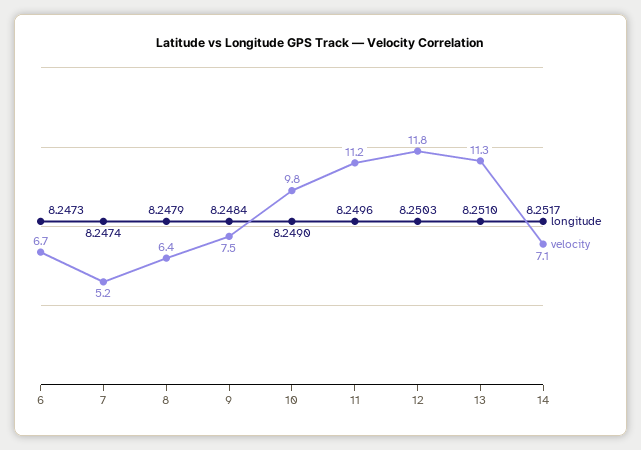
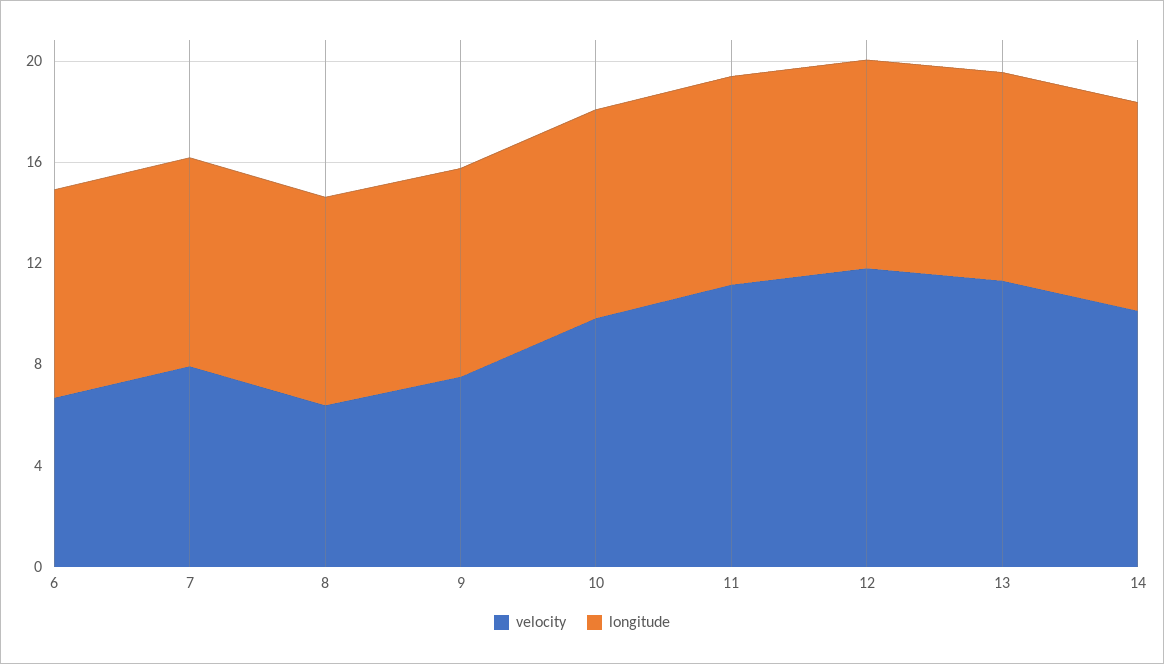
velocity, 7: 5.2 -> 8
velocity, 14: 7.1 -> 10

